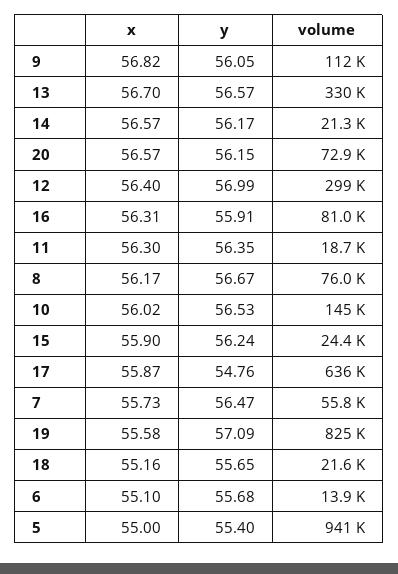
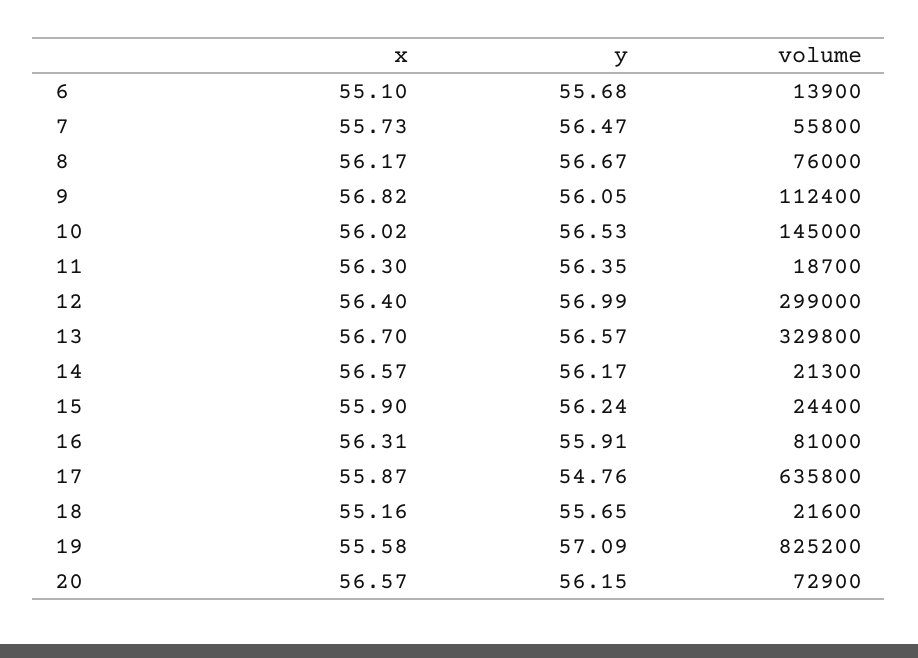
x, 5: 55 -> none
y, 5: 55.4 -> none
volume, 5: 941000 -> none

